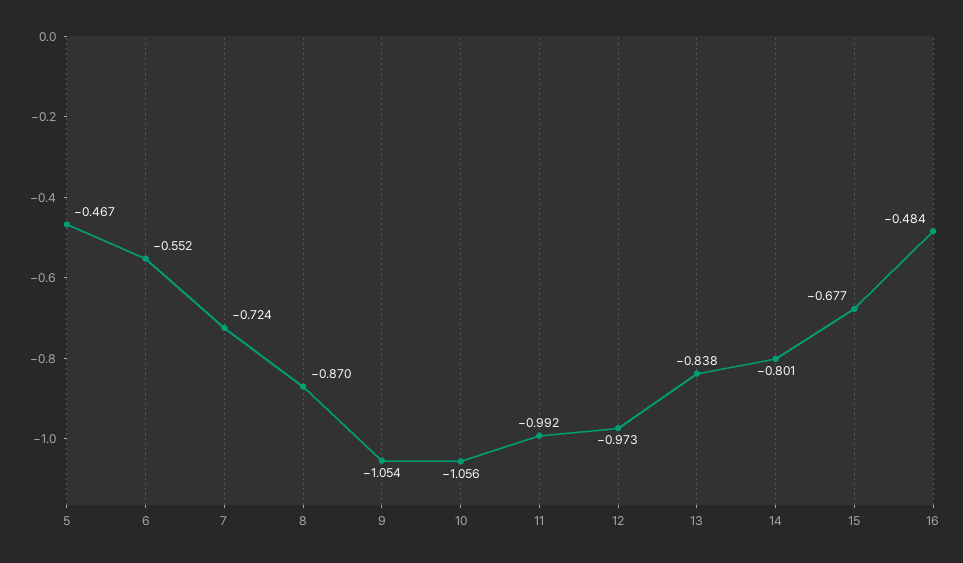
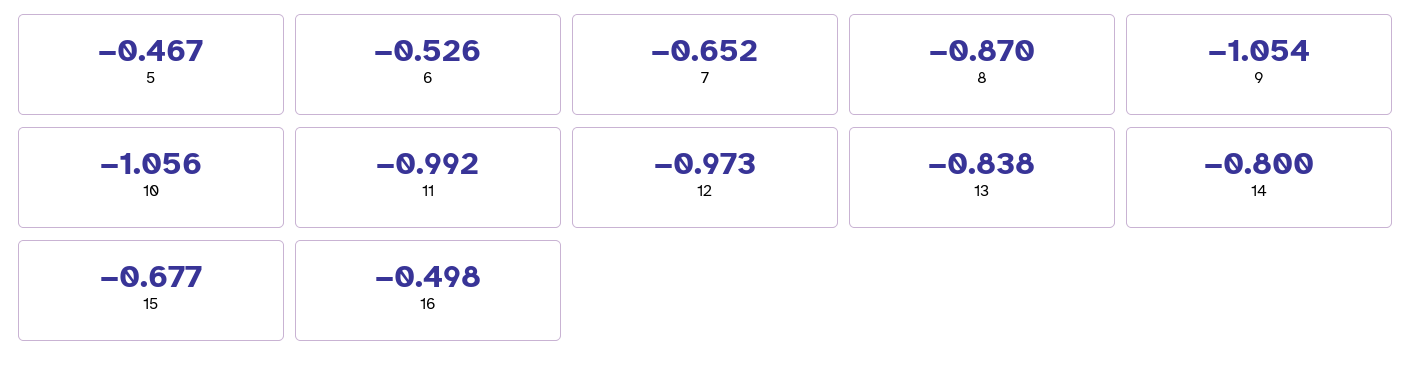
6: -0.552 -> -0.526
7: -0.724 -> -0.652
14: -0.801 -> -0.8
16: -0.484 -> -0.498

